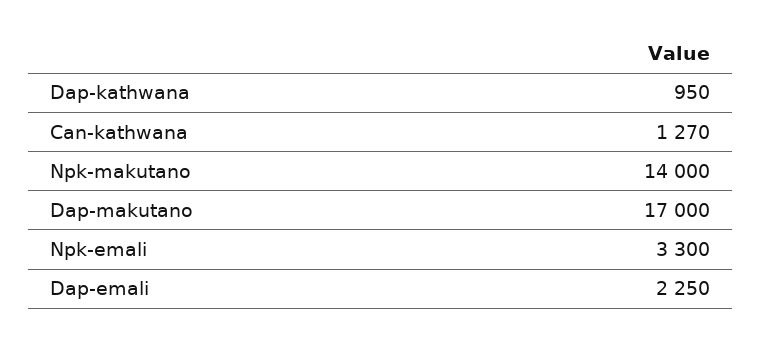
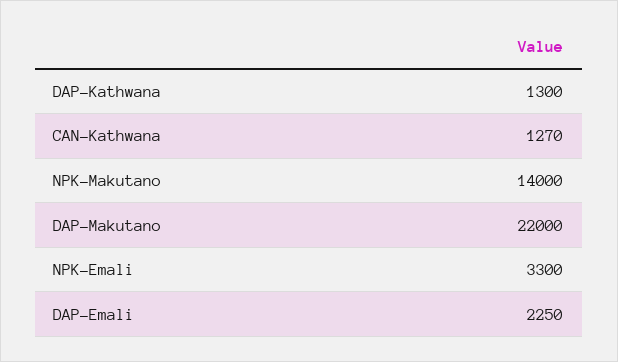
Dap-kathwana: 950 -> 1300
Dap-makutano: 17000 -> 22000

